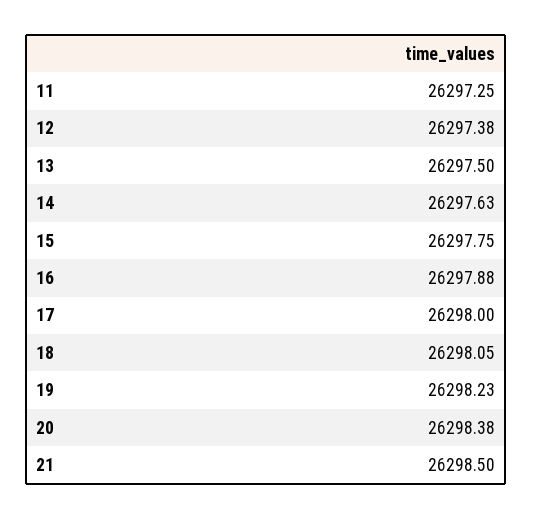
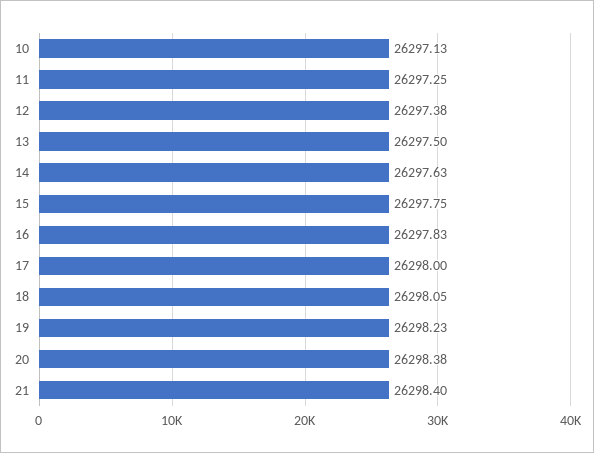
16: 26297.88 -> 26297.83
21: 26298.5 -> 26298.4
10: none -> 26297.13

